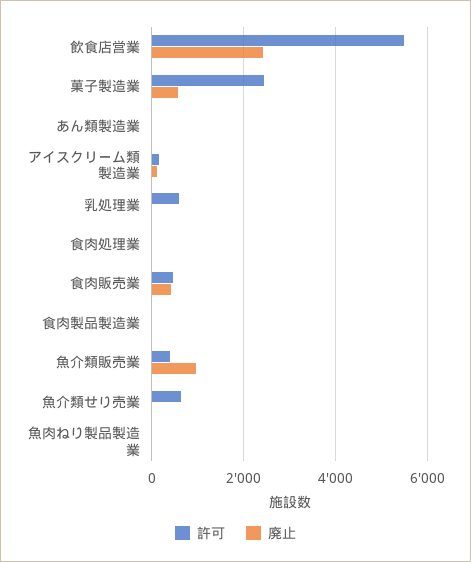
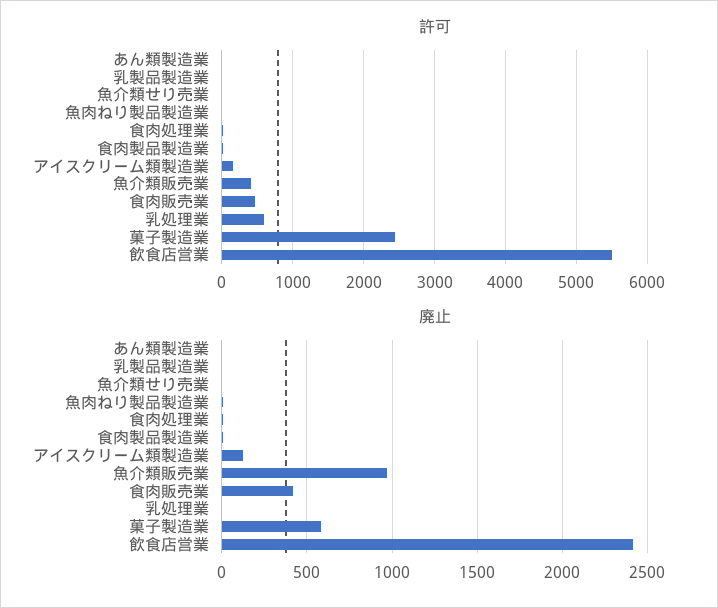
許可, 魚介類せり売業: 600 -> 0
許可, 乳製品製造業: none -> 0
廃止, 乳製品製造業: none -> 0

